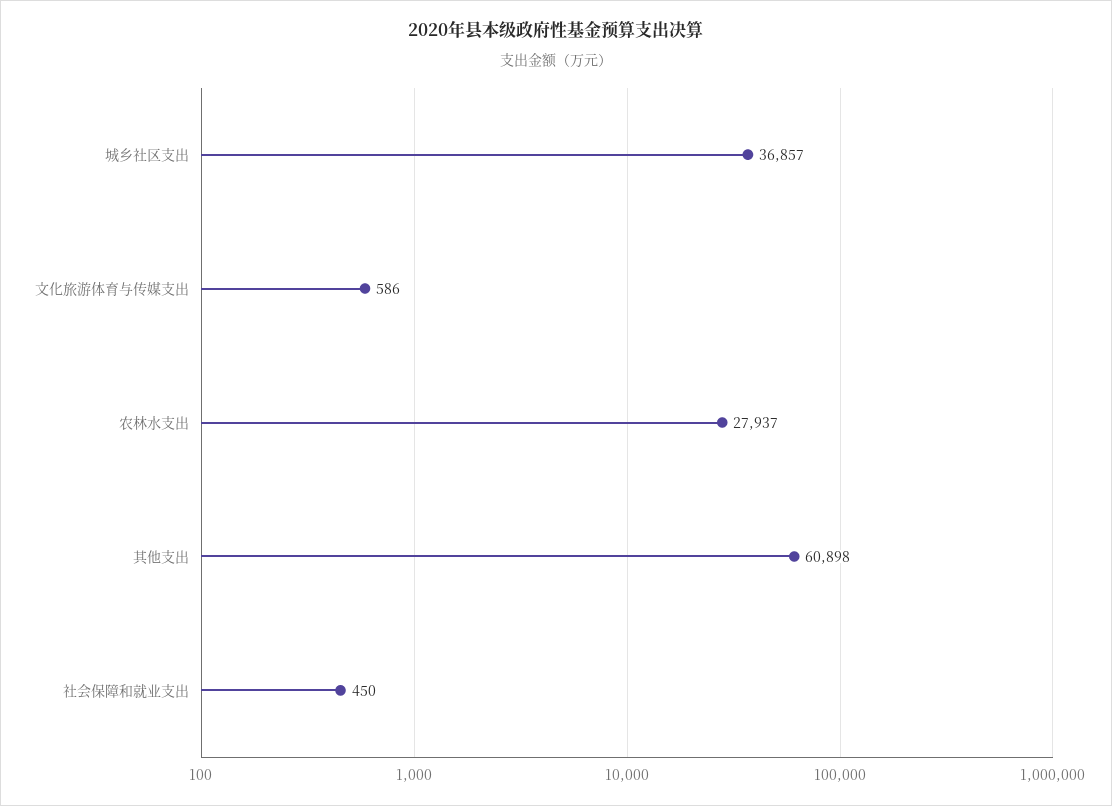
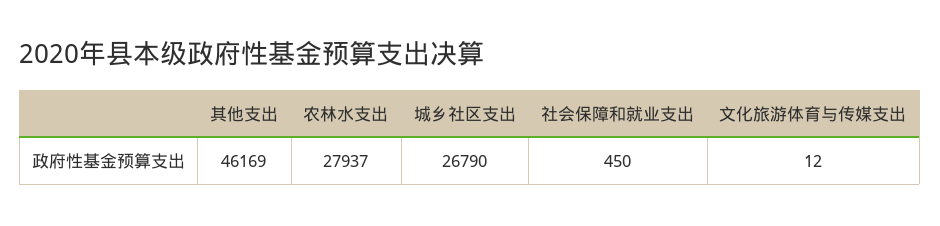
城乡社区支出: 36857 -> 26790
文化旅游体育与传媒支出: 586 -> 12
其他支出: 60898 -> 46169

